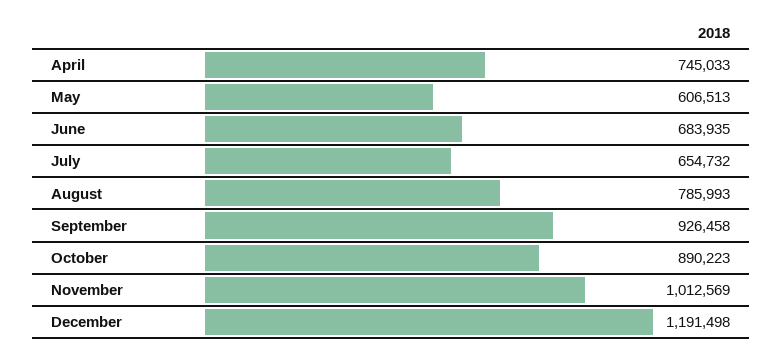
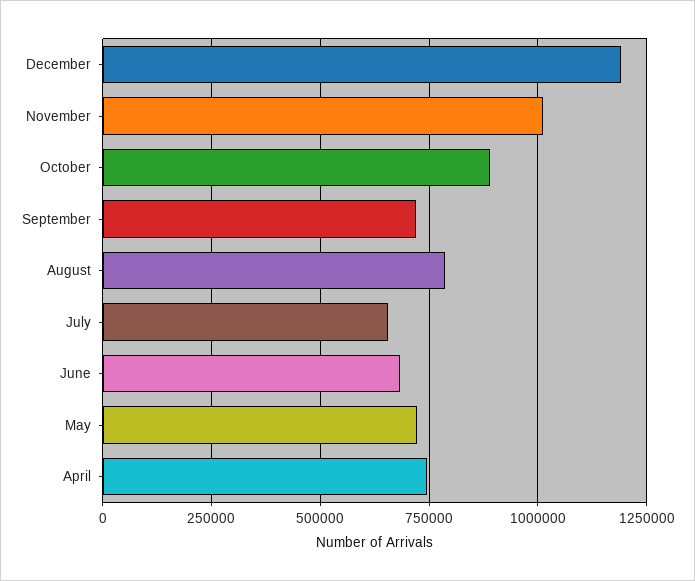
May: 606513 -> 725000
September: 926458 -> 725000

